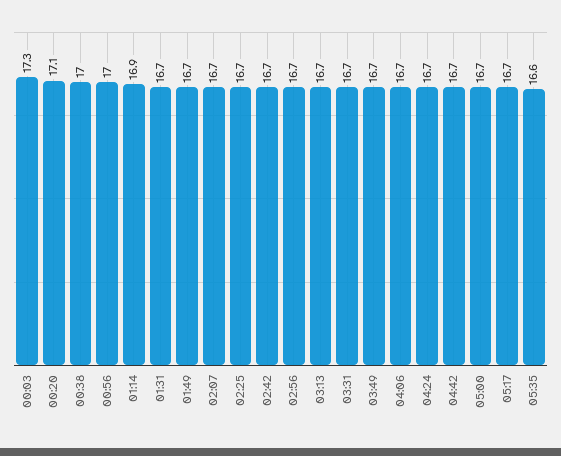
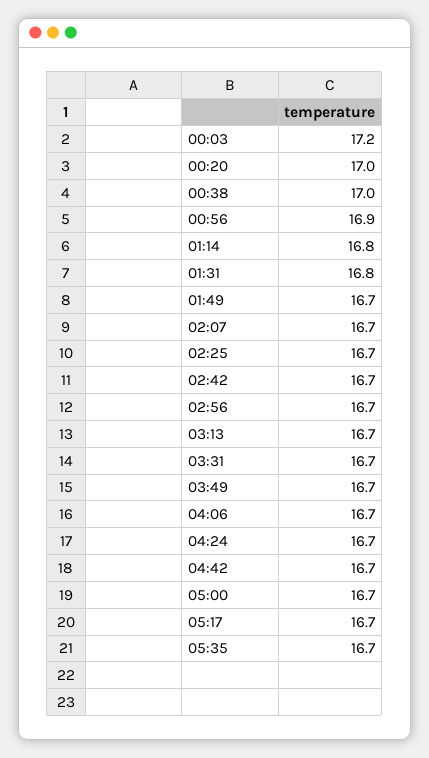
00:03: 17.3 -> 17.2
00:20: 17.1 -> 17
00:56: 17 -> 16.9
01:14: 16.9 -> 16.8
01:31: 16.7 -> 16.8
05:35: 16.6 -> 16.7

